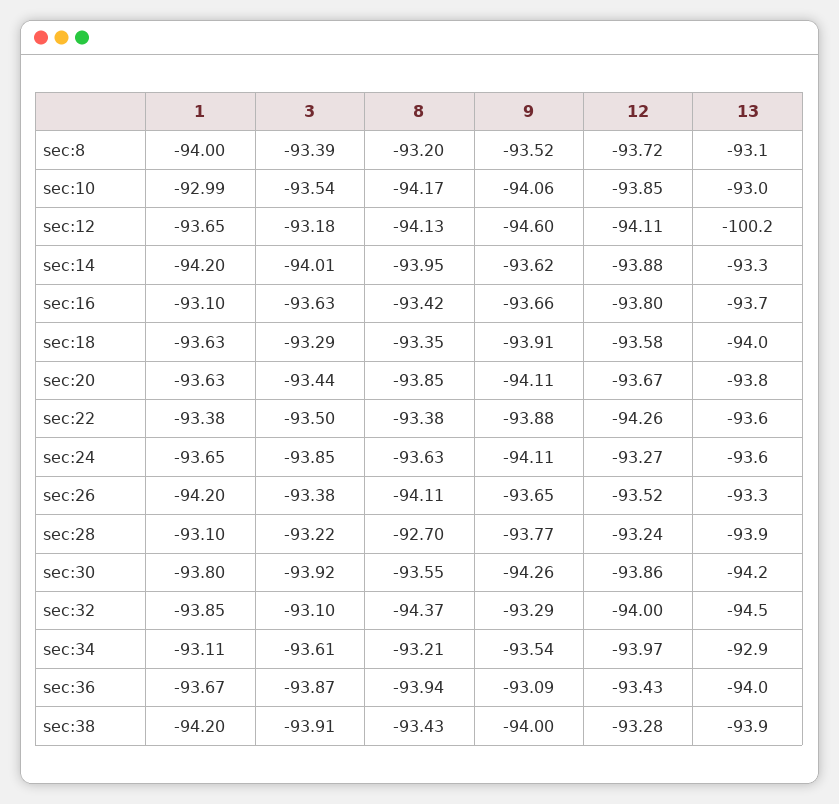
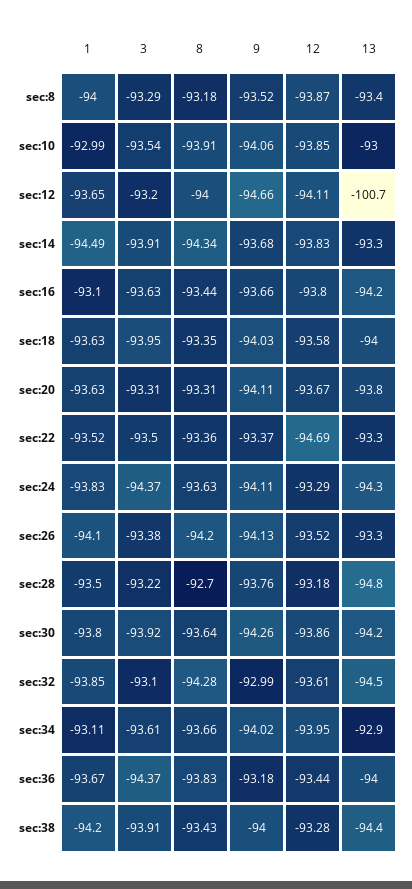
3, sec:8: -93.39 -> -93.29
8, sec:8: -93.2 -> -93.18
12, sec:8: -93.72 -> -93.87
13, sec:8: -93.1 -> -93.4
8, sec:10: -94.17 -> -93.91
3, sec:12: -93.18 -> -93.2
8, sec:12: -94.13 -> -94
9, sec:12: -94.6 -> -94.66
13, sec:12: -100.2 -> -100.7
1, sec:14: -94.2 -> -94.49
3, sec:14: -94.01 -> -93.91
8, sec:14: -93.95 -> -94.34
9, sec:14: -93.62 -> -93.68
12, sec:14: -93.88 -> -93.83
8, sec:16: -93.42 -> -93.44
13, sec:16: -93.7 -> -94.2
3, sec:18: -93.29 -> -93.95
9, sec:18: -93.91 -> -94.03
3, sec:20: -93.44 -> -93.31
8, sec:20: -93.85 -> -93.31
1, sec:22: -93.38 -> -93.52
8, sec:22: -93.38 -> -93.36
9, sec:22: -93.88 -> -93.37
12, sec:22: -94.26 -> -94.69
13, sec:22: -93.6 -> -93.3
1, sec:24: -93.65 -> -93.83
3, sec:24: -93.85 -> -94.37
12, sec:24: -93.27 -> -93.29
13, sec:24: -93.6 -> -94.3
1, sec:26: -94.2 -> -94.1
8, sec:26: -94.11 -> -94.2
9, sec:26: -93.65 -> -94.13
1, sec:28: -93.1 -> -93.5
9, sec:28: -93.77 -> -93.76
12, sec:28: -93.24 -> -93.18
13, sec:28: -93.9 -> -94.8
8, sec:30: -93.55 -> -93.64
8, sec:32: -94.37 -> -94.28
9, sec:32: -93.29 -> -92.99
12, sec:32: -94 -> -93.61
8, sec:34: -93.21 -> -93.66
9, sec:34: -93.54 -> -94.02
12, sec:34: -93.97 -> -93.95
3, sec:36: -93.87 -> -94.37
8, sec:36: -93.94 -> -93.83
9, sec:36: -93.09 -> -93.18
12, sec:36: -93.43 -> -93.44
13, sec:38: -93.9 -> -94.4

